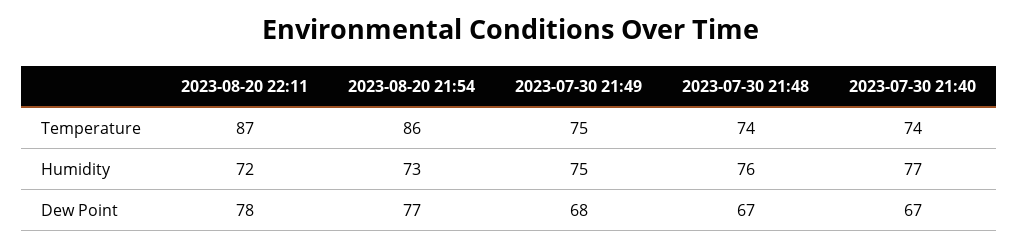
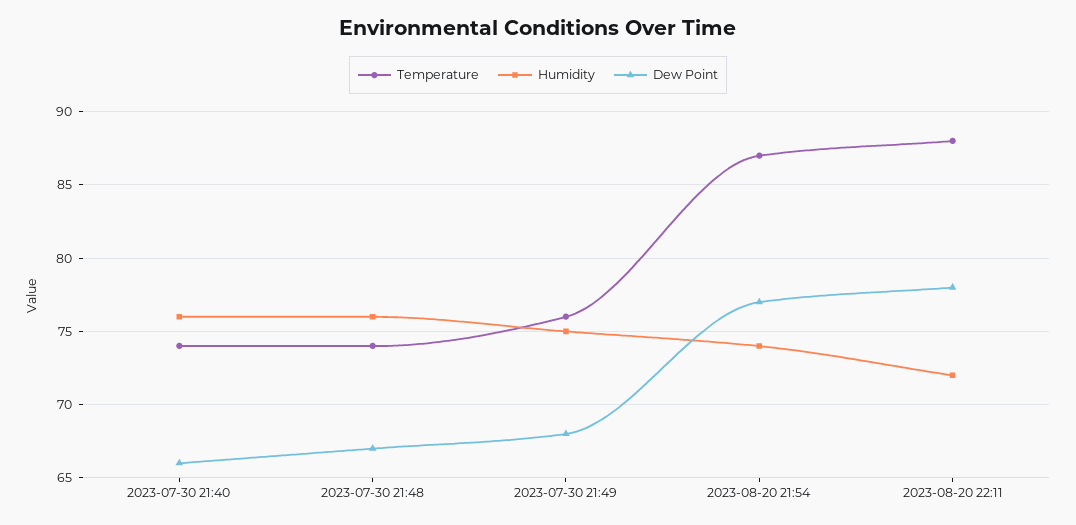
Temperature, 2023-08-20 22:11: 87 -> 88
Temperature, 2023-08-20 21:54: 86 -> 87
Temperature, 2023-07-30 21:49: 75 -> 76
Humidity, 2023-08-20 21:54: 73 -> 74
Humidity, 2023-07-30 21:40: 77 -> 76
Dew Point, 2023-07-30 21:40: 67 -> 66

